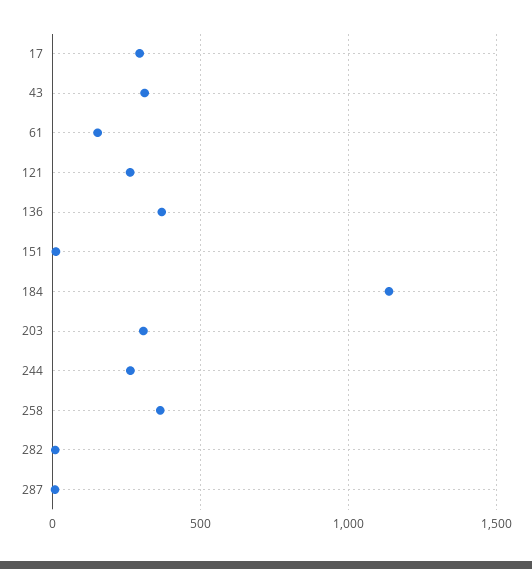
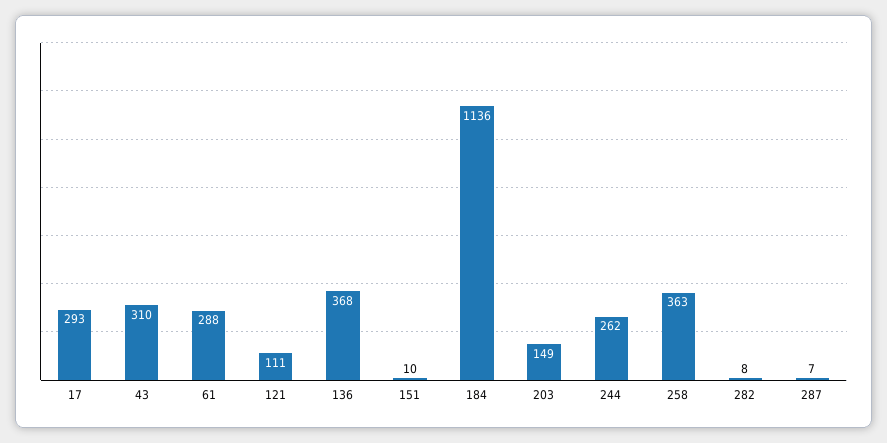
61: 150 -> 288
121: 250 -> 111
203: 300 -> 149

